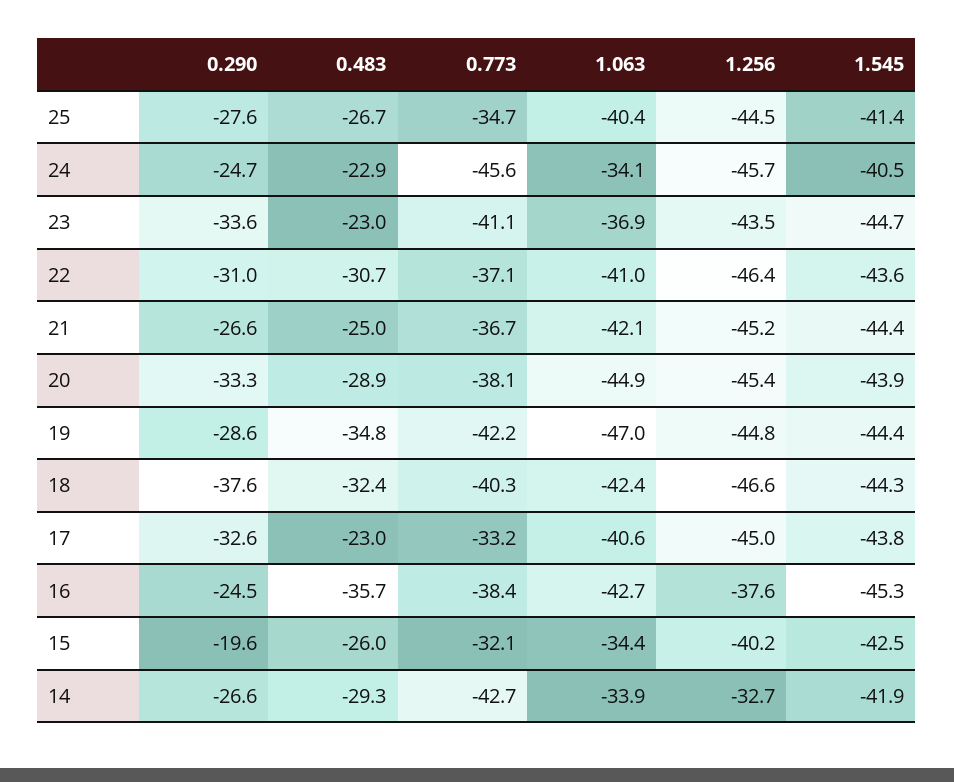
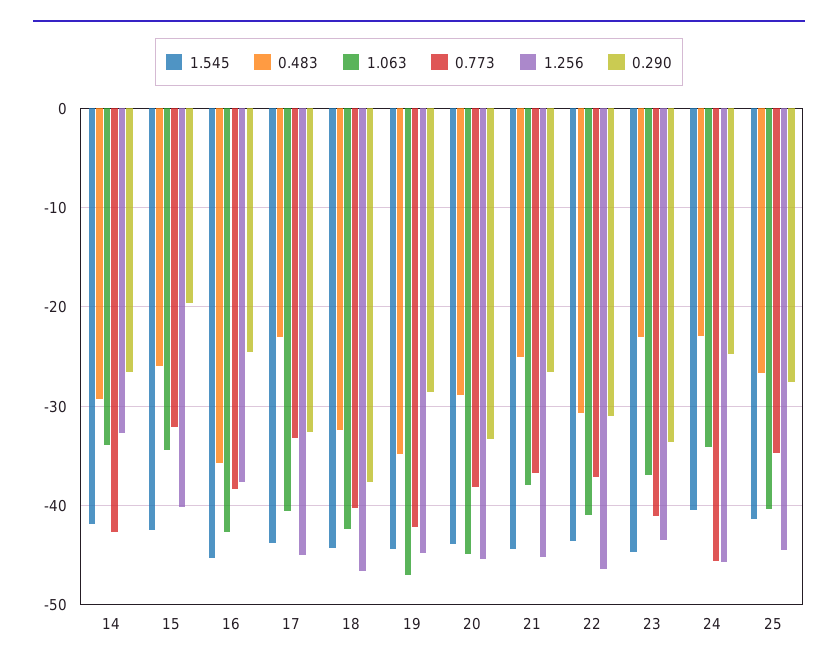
1.063, 21: -42.1 -> -38

